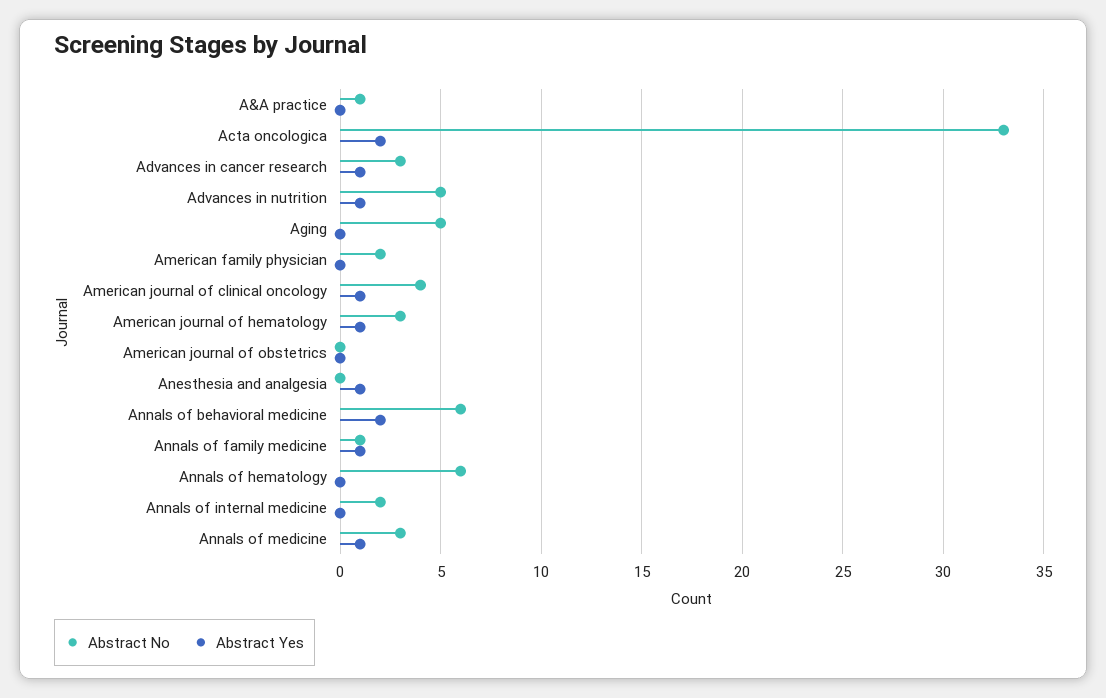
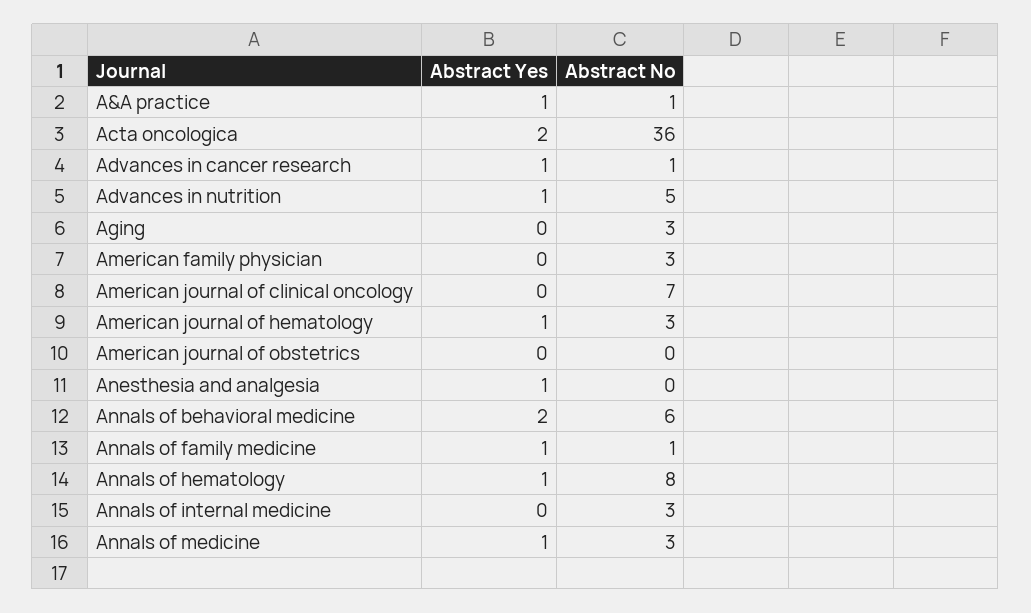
Abstract Yes, A&A practice: 0 -> 1
Abstract No, Acta oncologica: 33 -> 36
Abstract No, Advances in cancer research: 3 -> 1
Abstract No, Aging: 5 -> 3
Abstract No, American family physician: 2 -> 3
Abstract No, American journal of clinical oncology: 4 -> 7
Abstract Yes, American journal of clinical oncology: 1 -> 0
Abstract No, Annals of hematology: 6 -> 8
Abstract Yes, Annals of hematology: 0 -> 1
Abstract No, Annals of internal medicine: 2 -> 3

